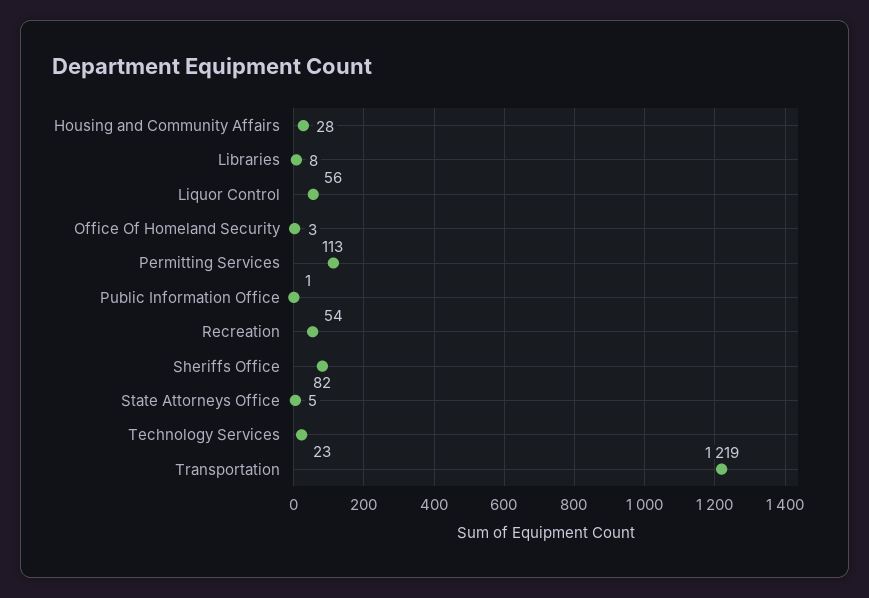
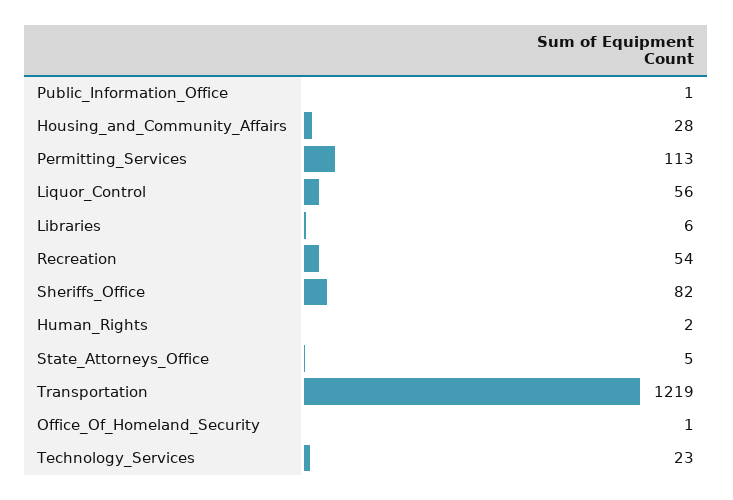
Libraries: 8 -> 6
Office Of Homeland Security: 3 -> 1
Human_Rights: none -> 2

